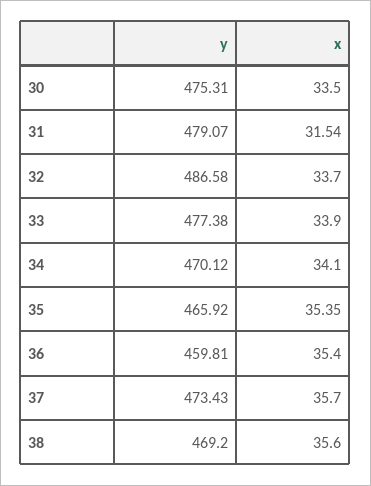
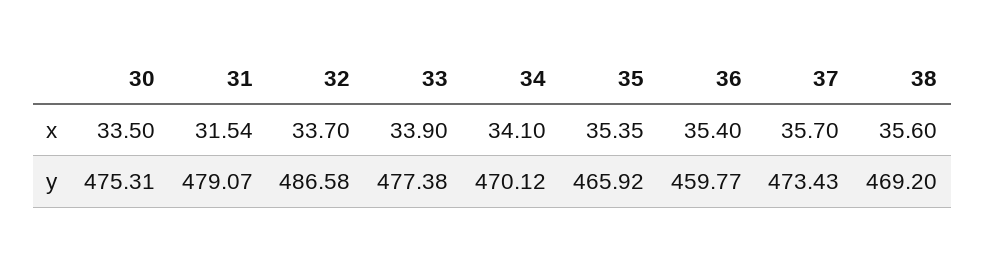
y, 36: 459.81 -> 459.77

